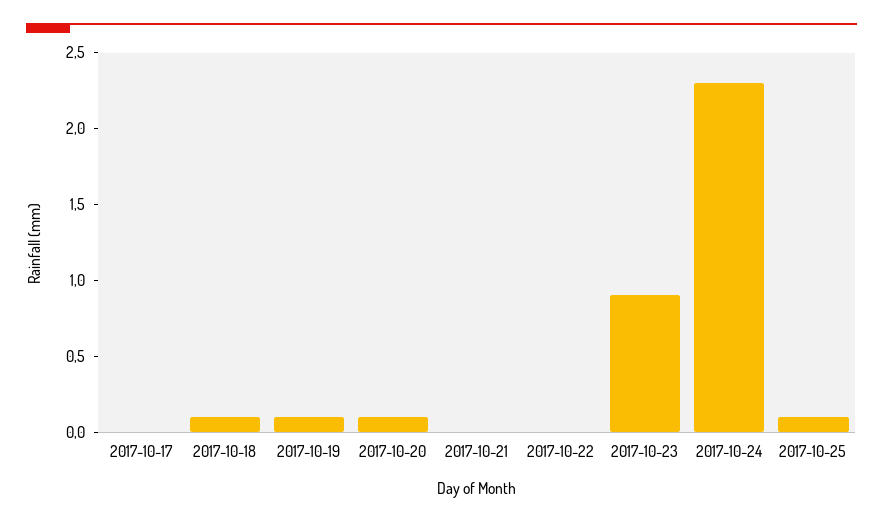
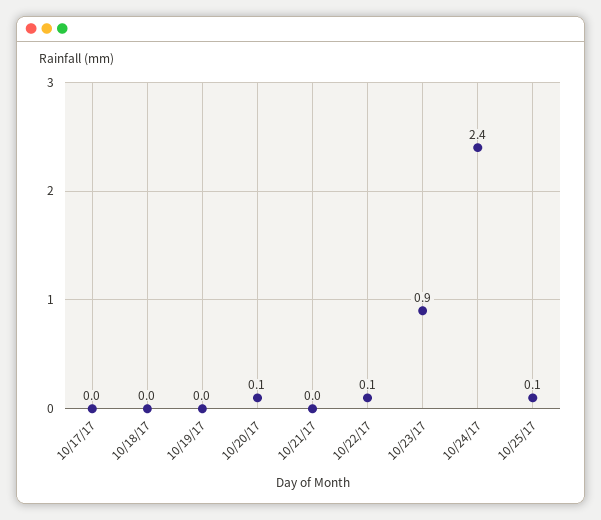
2017-10-18: 0.1 -> 0
2017-10-19: 0.1 -> 0
2017-10-22: 0 -> 0.1
2017-10-24: 2.3 -> 2.4

